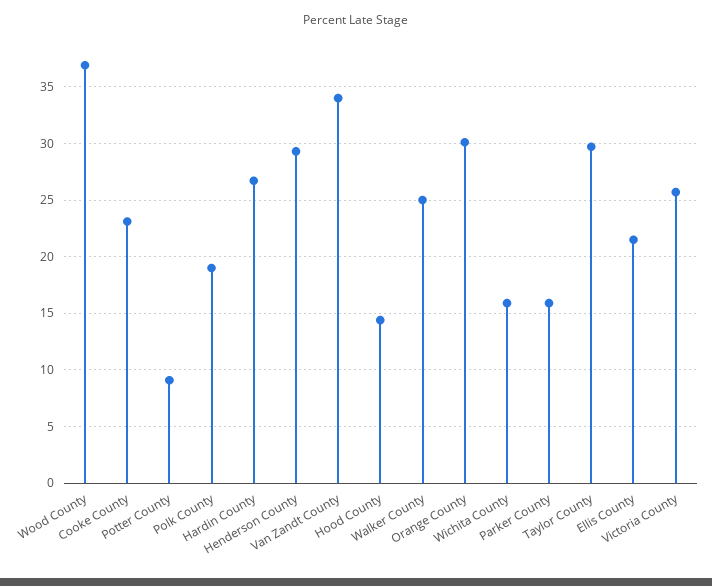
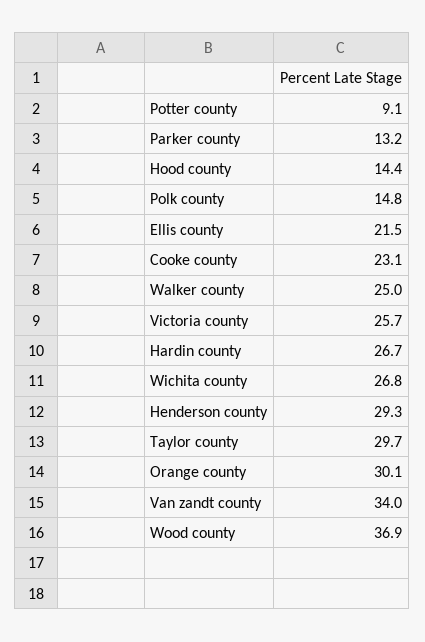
Polk County: 19 -> 14.8
Wichita County: 16 -> 26.8
Parker County: 16 -> 13.2

